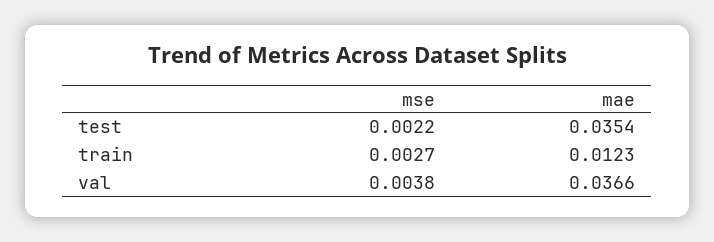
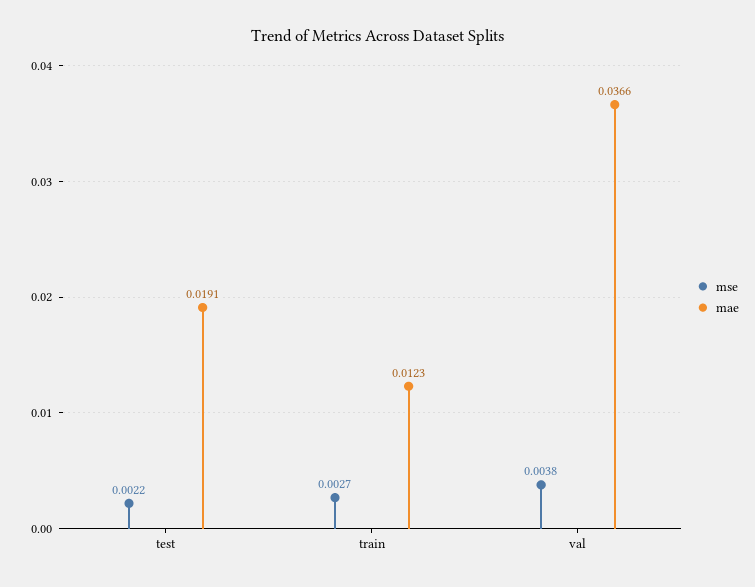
mae, test: 0.0354 -> 0.0191

